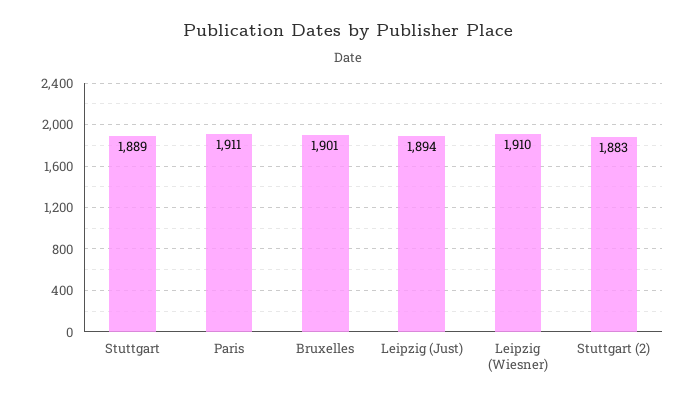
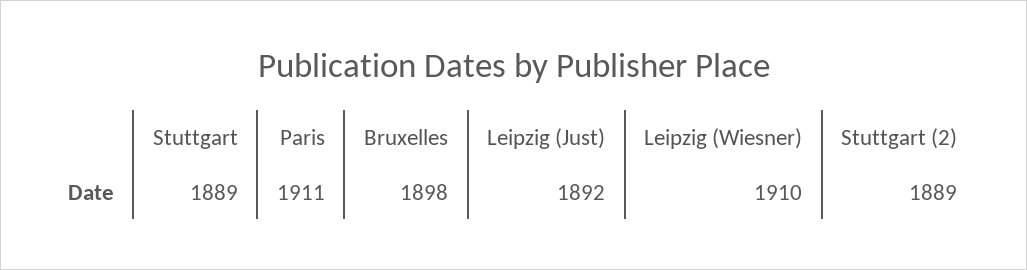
Bruxelles: 1901 -> 1898
Leipzig (Just): 1894 -> 1892
Stuttgart (2): 1883 -> 1889

